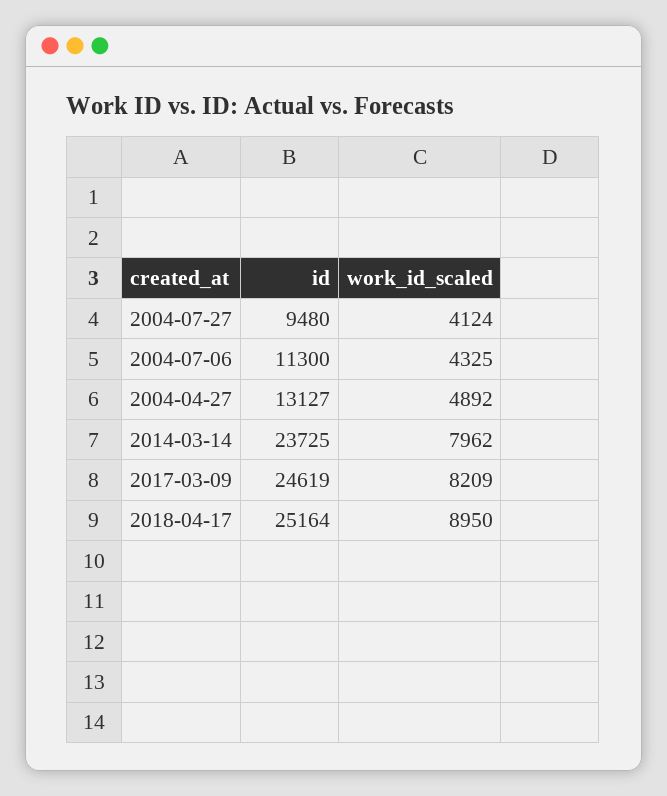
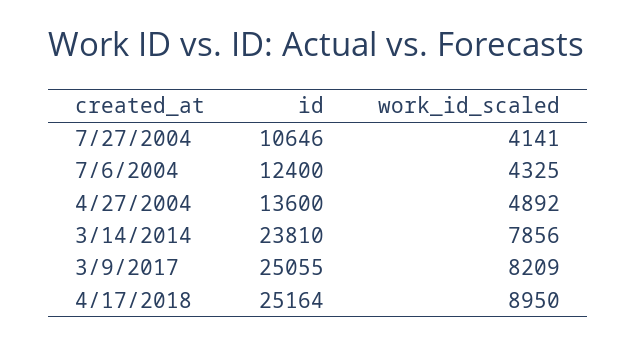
id, 2004-07-27: 9480 -> 10646
work_id_scaled, 2004-07-27: 4124 -> 4141
id, 2004-07-06: 11300 -> 12400
id, 2004-04-27: 13127 -> 13600
id, 2014-03-14: 23725 -> 23810
work_id_scaled, 2014-03-14: 7962 -> 7856
id, 2017-03-09: 24619 -> 25055

